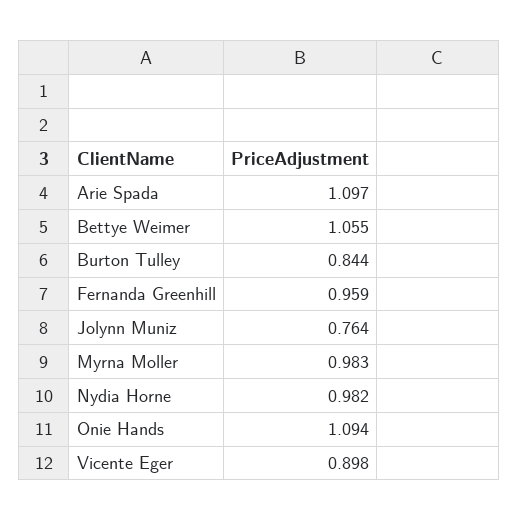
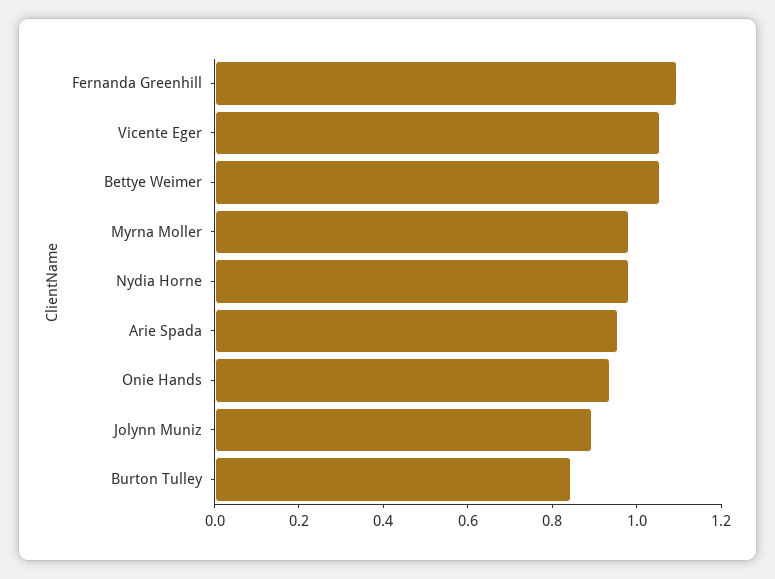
Arie Spada: 1.097 -> 0.95
Fernanda Greenhill: 0.959 -> 1.1
Jolynn Muniz: 0.764 -> 0.9
Onie Hands: 1.094 -> 0.95
Vicente Eger: 0.898 -> 1.05

